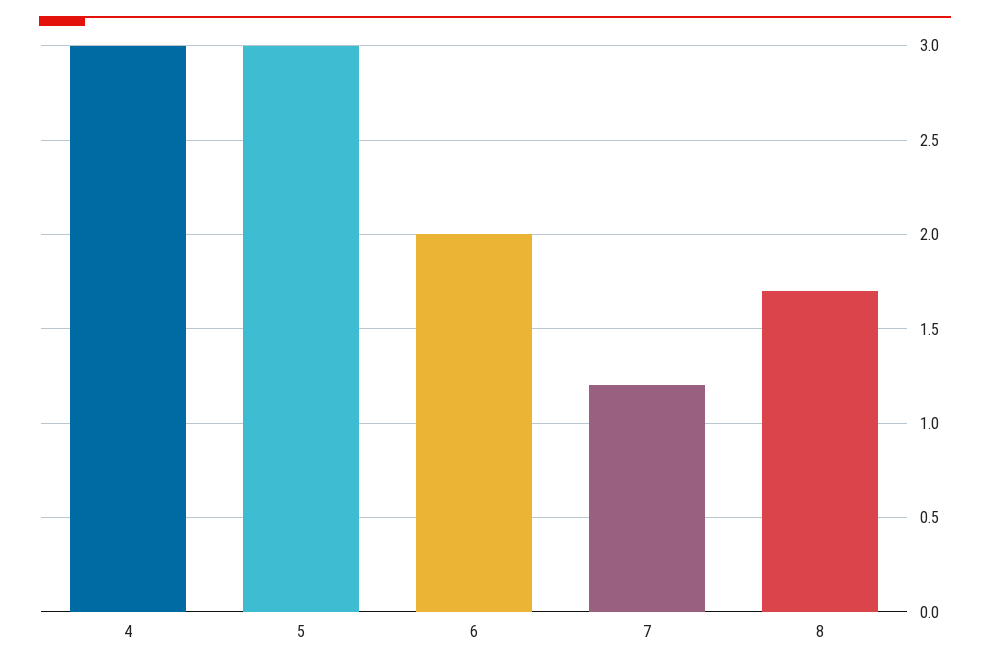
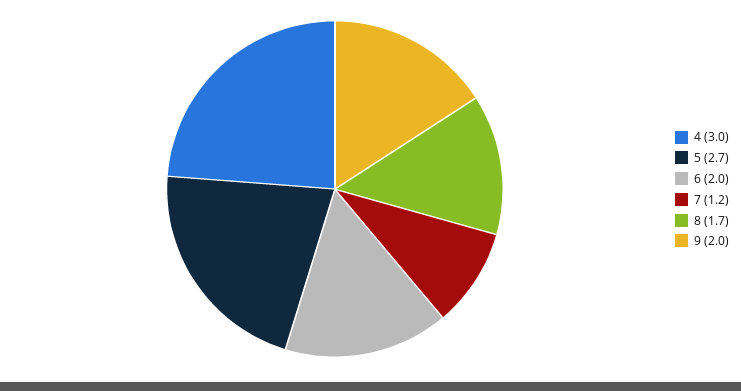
5: 3 -> 2.7
9: none -> 2

